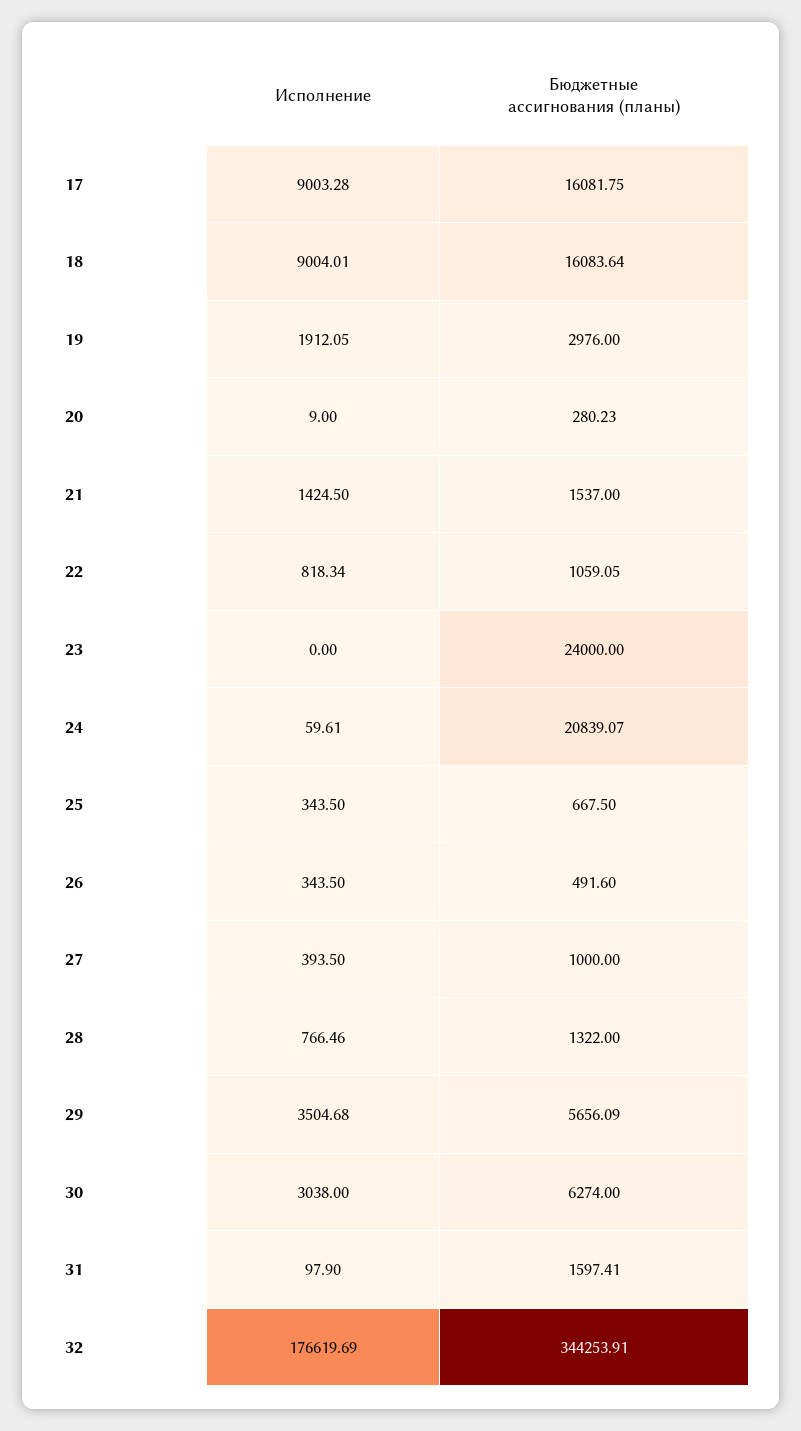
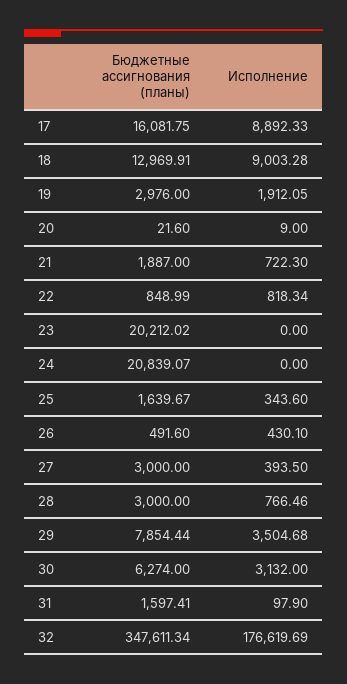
Исполнение, 17: 9003.28 -> 8892.33
Исполнение, 18: 9004.01 -> 9003.28
Бюджетные ассигнования (планы), 18: 16083.64 -> 12969.91
Бюджетные ассигнования (планы), 20: 280.23 -> 21.6
Исполнение, 21: 1424.5 -> 722.3
Бюджетные ассигнования (планы), 21: 1537 -> 1887
Бюджетные ассигнования (планы), 22: 1059.05 -> 848.99
Бюджетные ассигнования (планы), 23: 24000 -> 20212.02
Исполнение, 24: 59.61 -> 0
Исполнение, 25: 343.5 -> 343.6
Бюджетные ассигнования (планы), 25: 667.5 -> 1639.67
Исполнение, 26: 343.5 -> 430.1
Бюджетные ассигнования (планы), 27: 1000 -> 3000
Бюджетные ассигнования (планы), 28: 1322 -> 3000
Бюджетные ассигнования (планы), 29: 5656.09 -> 7854.44
Исполнение, 30: 3038 -> 3132
Бюджетные ассигнования (планы), 32: 344253.91 -> 347611.34

